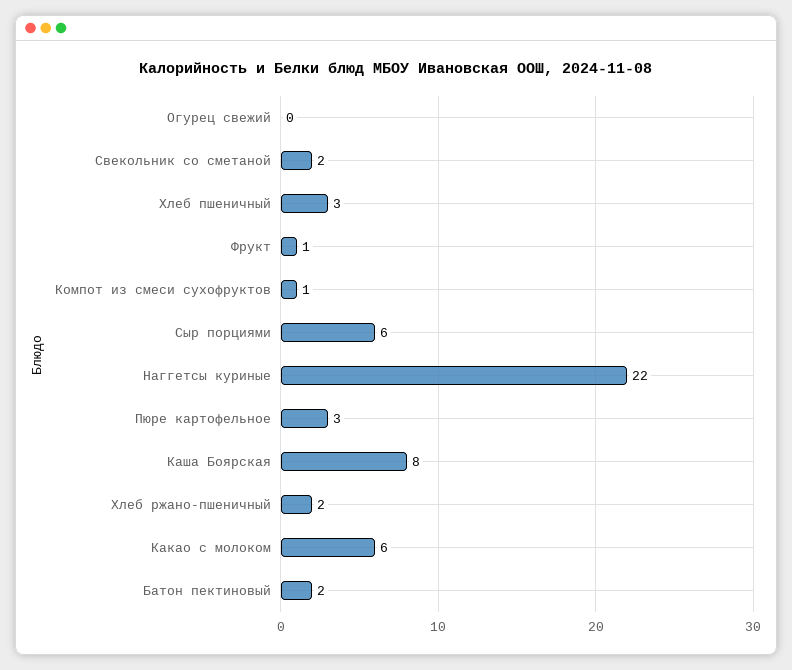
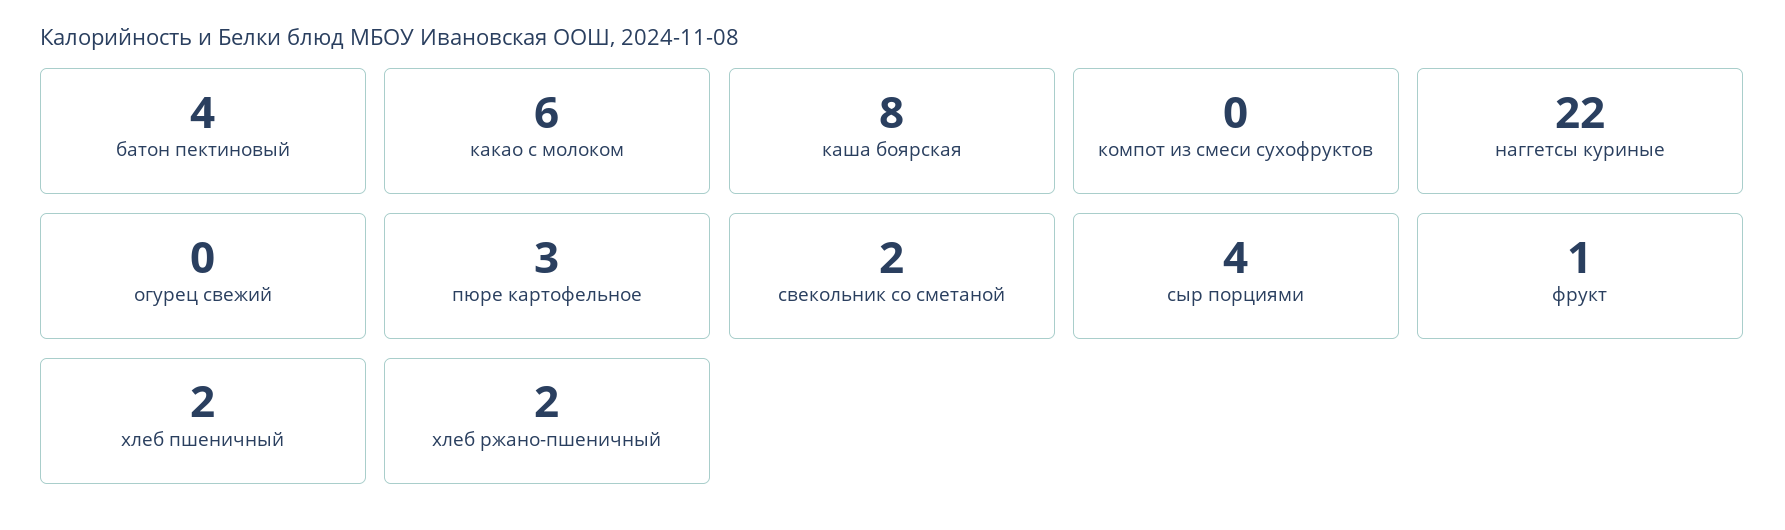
Хлеб пшеничный: 3 -> 2
Компот из смеси сухофруктов: 1 -> 0
Сыр порциями: 6 -> 4
Батон пектиновый: 2 -> 4

